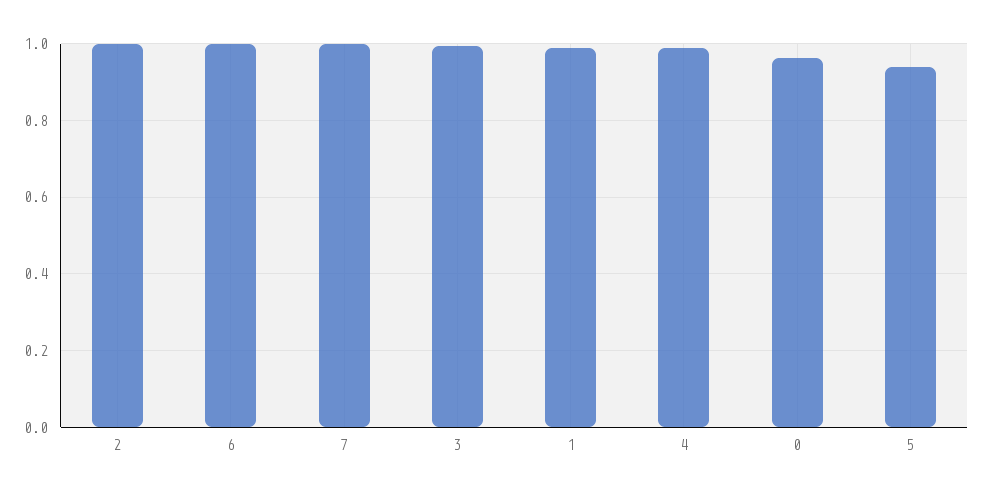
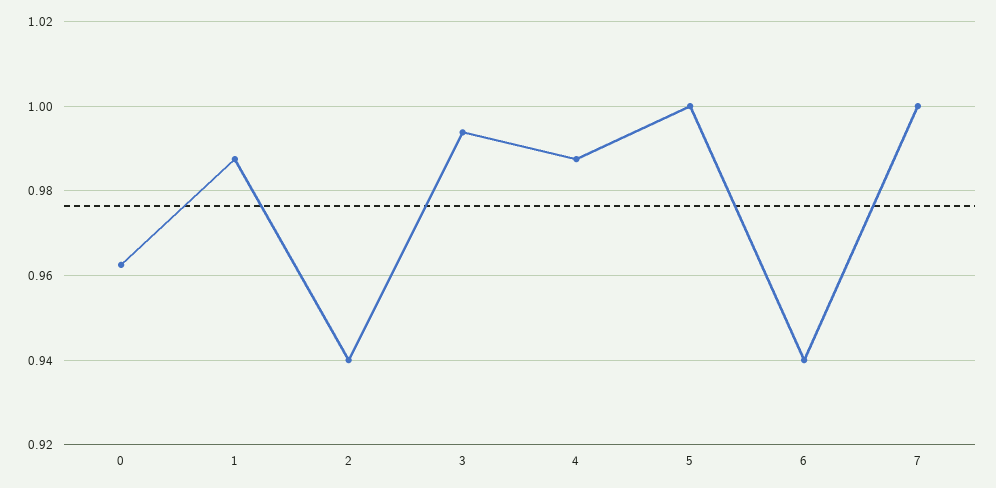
2: 1 -> 0.94
6: 1 -> 0.94
5: 0.94 -> 1

